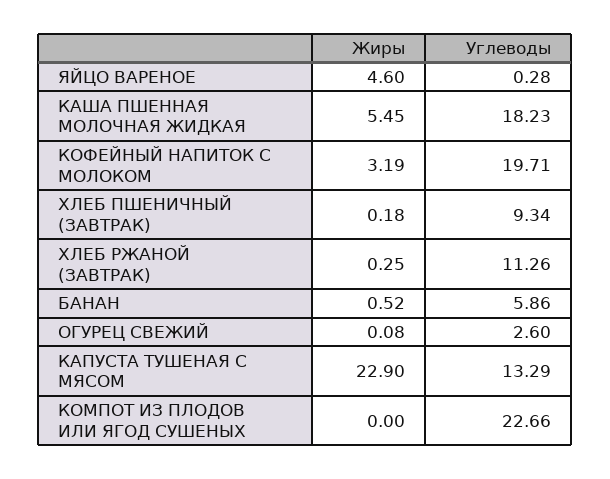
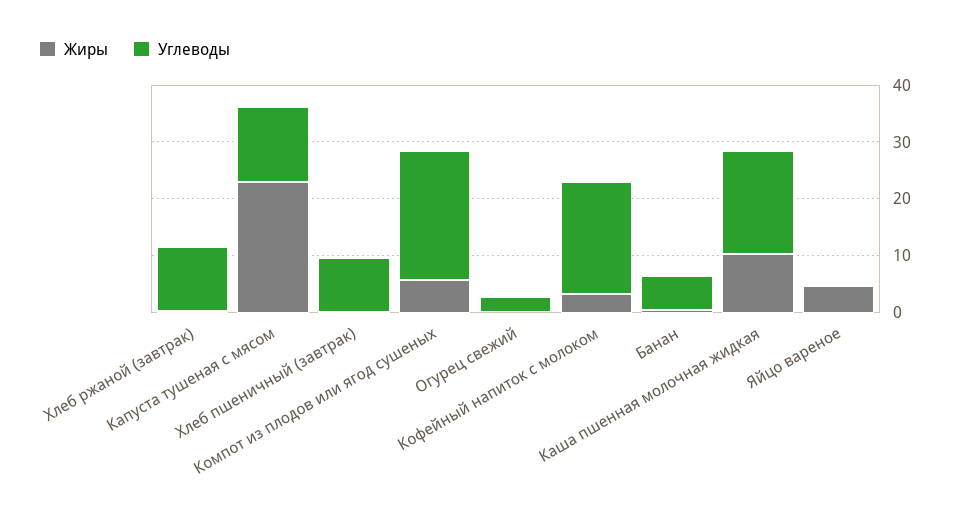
Жиры, КАША ПШЕННАЯ МОЛОЧНАЯ ЖИДКАЯ: 5.45 -> 10
Жиры, КОМПОТ ИЗ ПЛОДОВ ИЛИ ЯГОД СУШЕНЫХ: 0 -> 6

